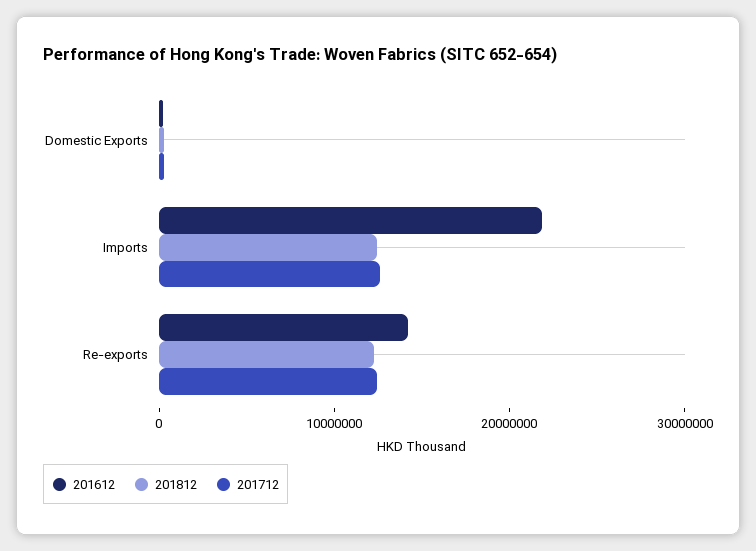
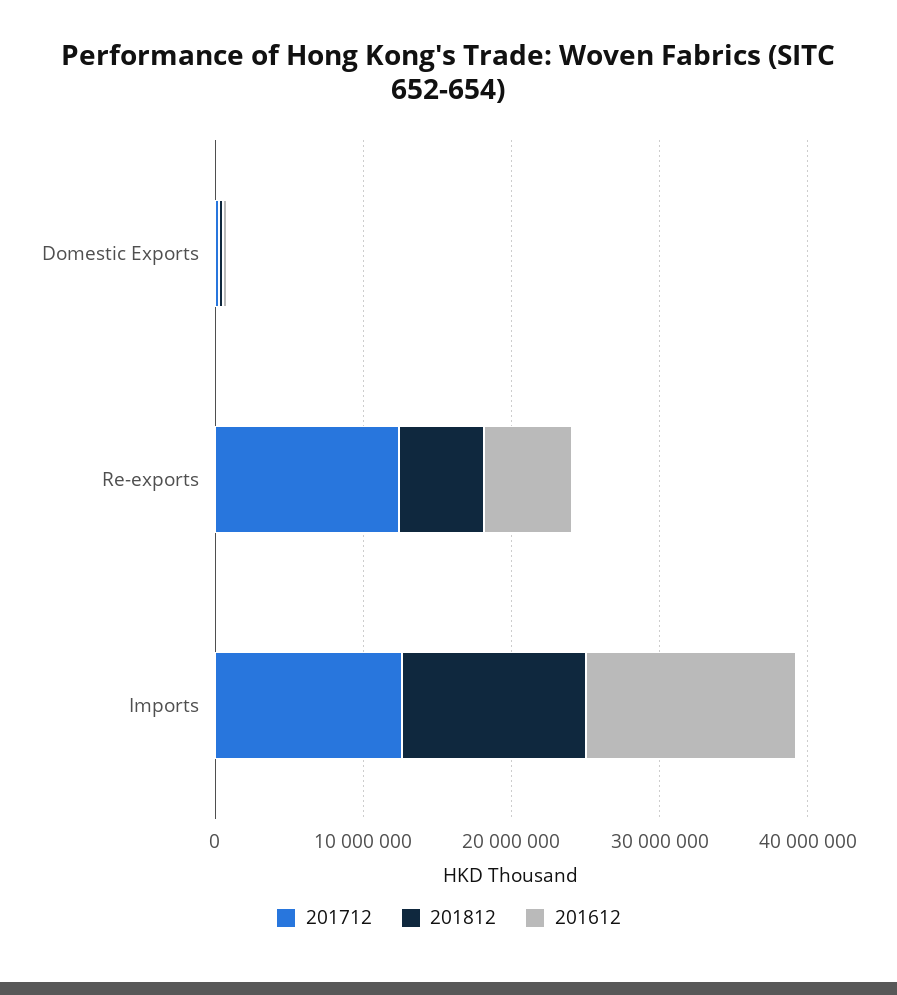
201612, Imports: 22000000 -> 14000000
201612, Re-exports: 14000000 -> 6000000
201812, Re-exports: 12000000 -> 6000000

